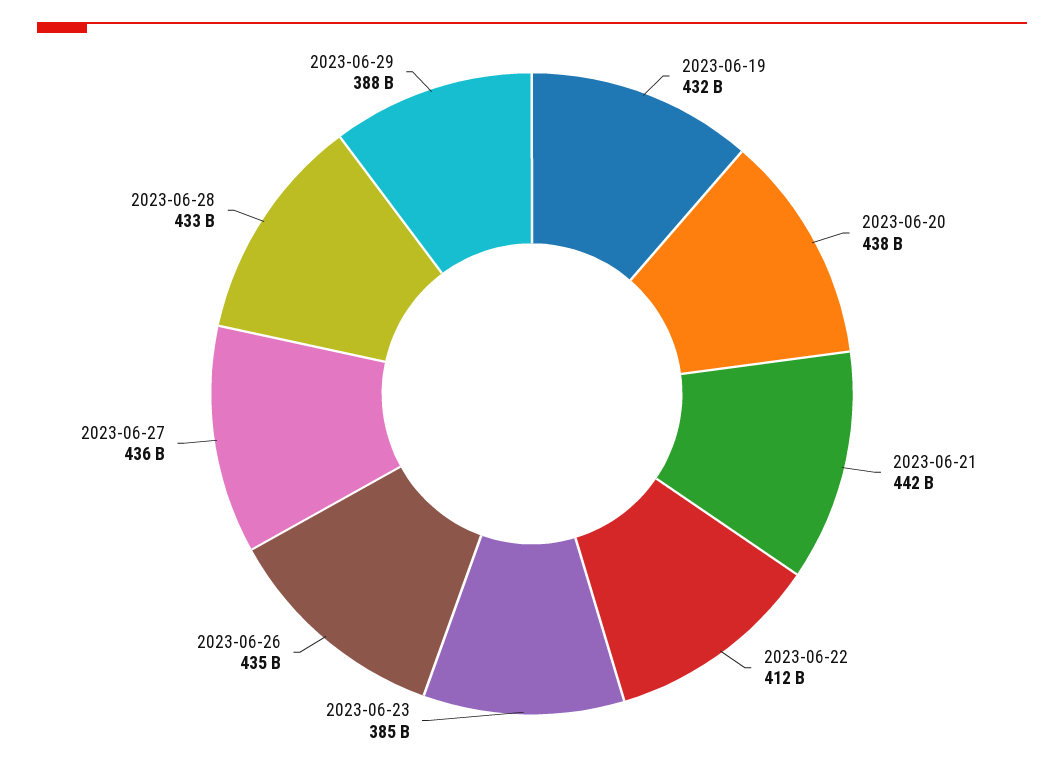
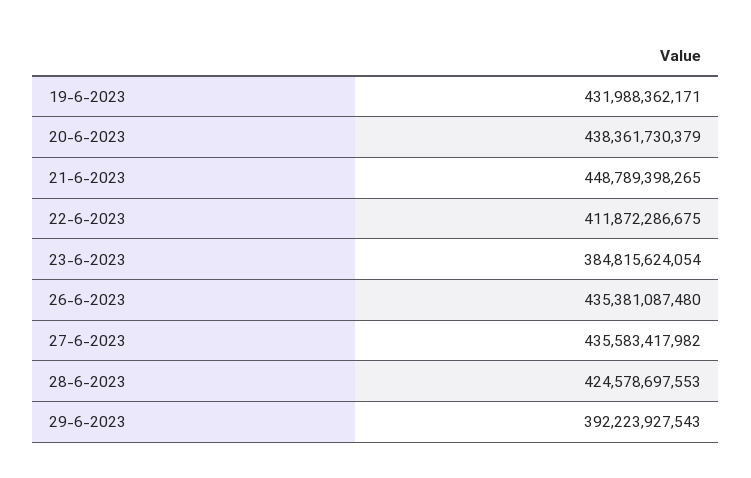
2023-06-21: 442000000000 -> 448789398265
2023-06-28: 433000000000 -> 424578697553
2023-06-29: 388000000000 -> 392223927543

